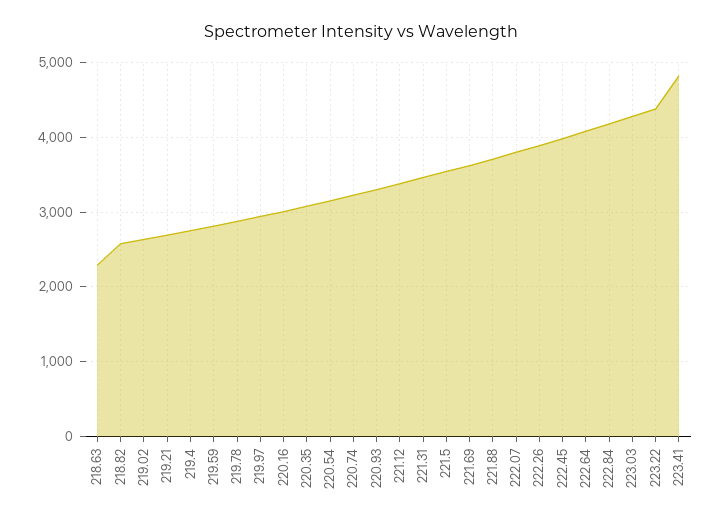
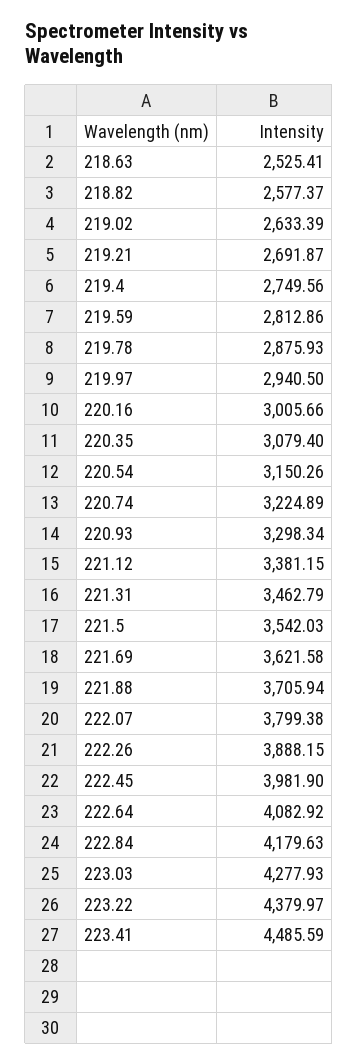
218.63: 2300 -> 2525.41
223.41: 4800 -> 4485.59

